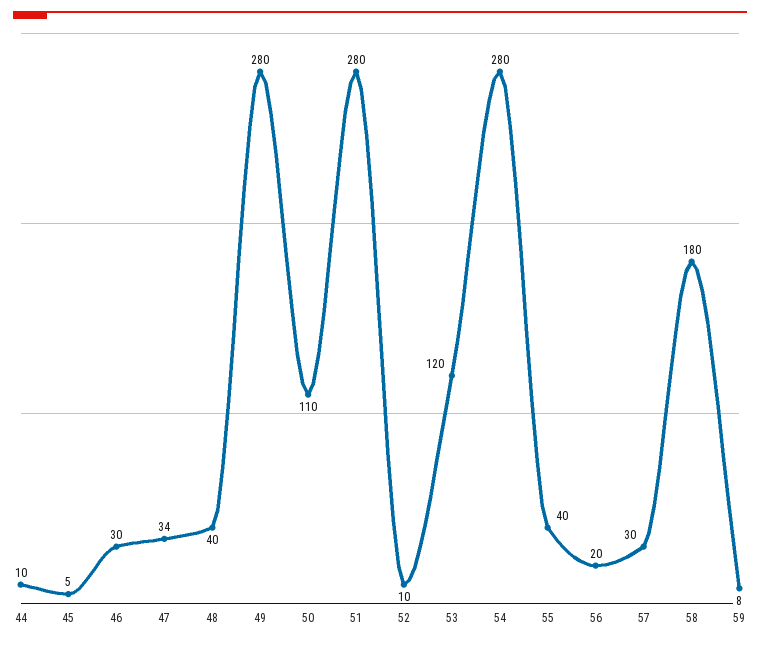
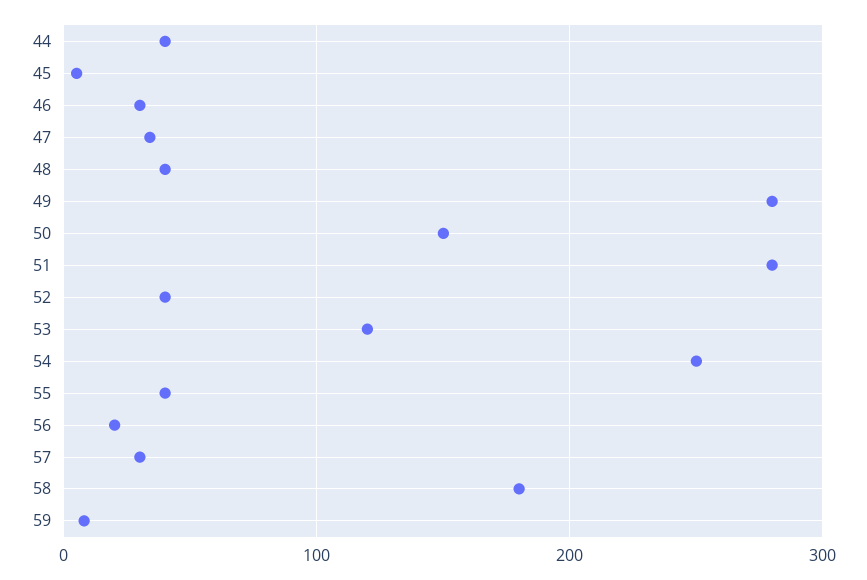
44: 10 -> 40
50: 110 -> 150
52: 10 -> 40
54: 280 -> 250

